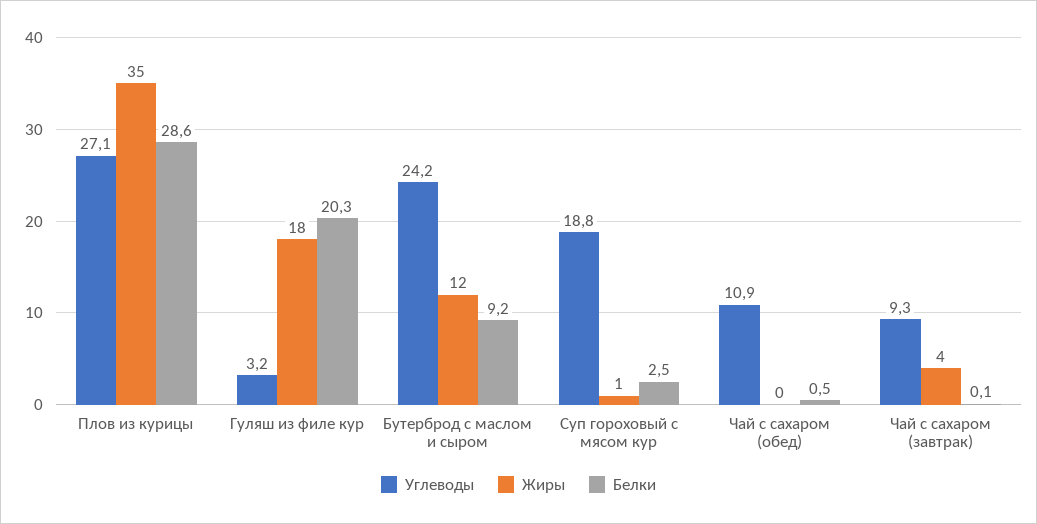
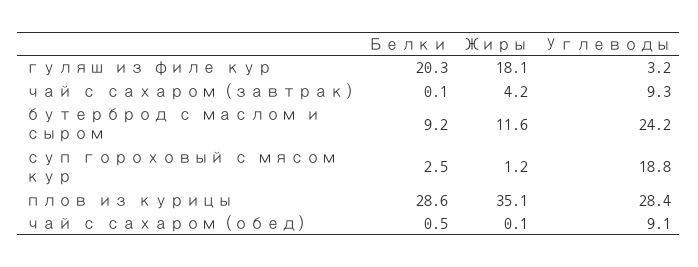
Углеводы, Плов из курицы: 27.1 -> 28.4
Углеводы, Чай с сахаром (обед): 10.9 -> 9.1

